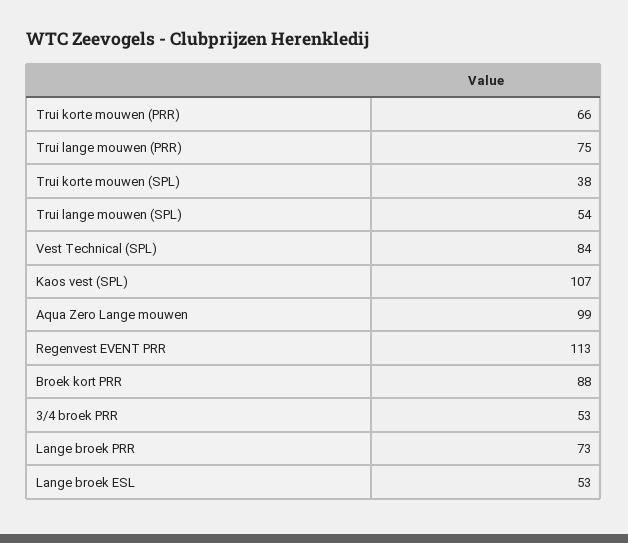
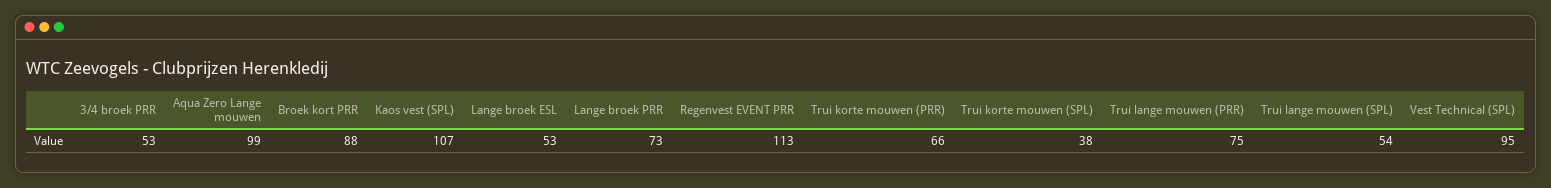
Vest Technical (SPL): 84 -> 95

